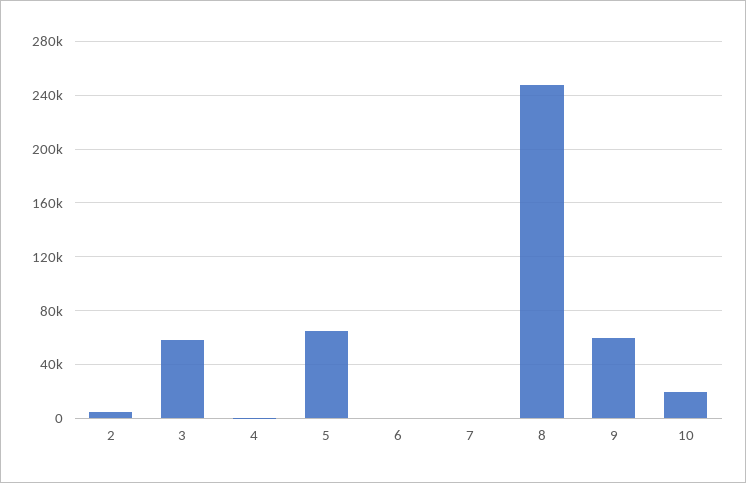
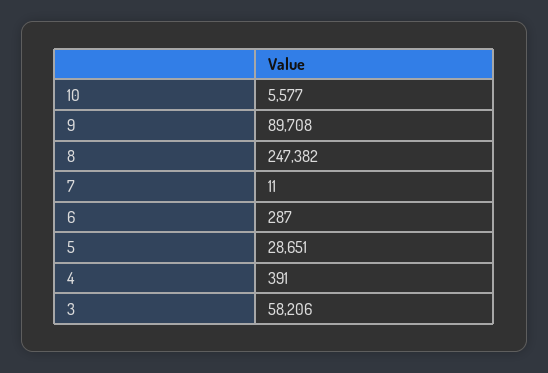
2: 5000 -> none
5: 65000 -> 28651
9: 60000 -> 89708
10: 20000 -> 5577

